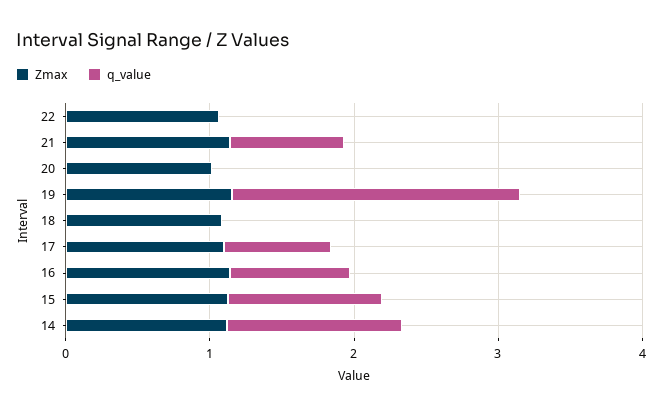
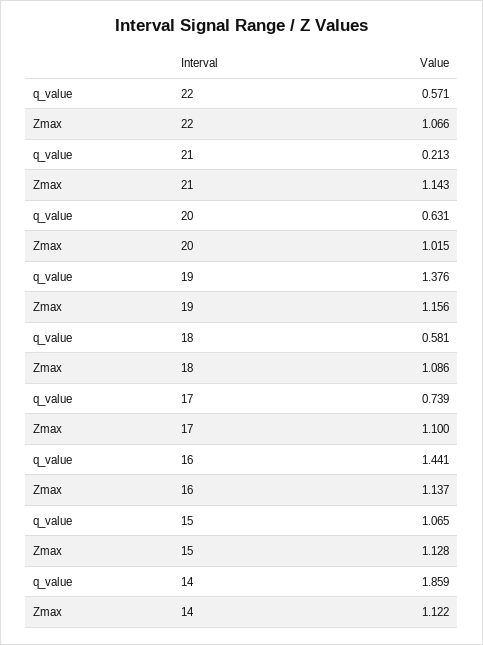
q_value, 22: 0 -> 0.571
q_value, 21: 0.8 -> 0.213
q_value, 20: 0 -> 0.631
q_value, 19: 2 -> 1.376
q_value, 18: 0 -> 0.581
q_value, 16: 0.8 -> 1.441
q_value, 14: 1.2 -> 1.859

